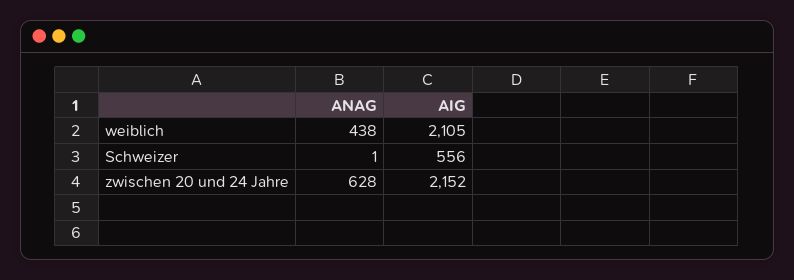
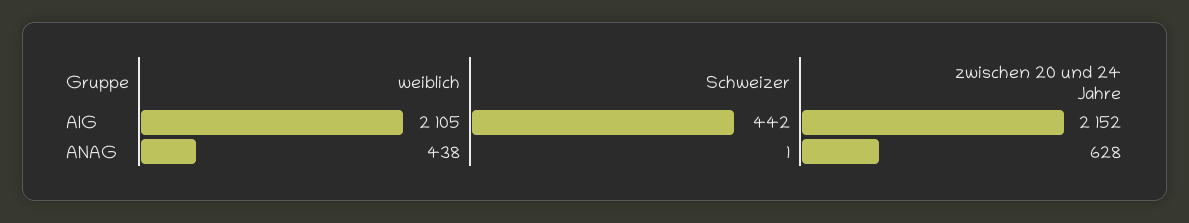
AIG, Schweizer: 556 -> 442

